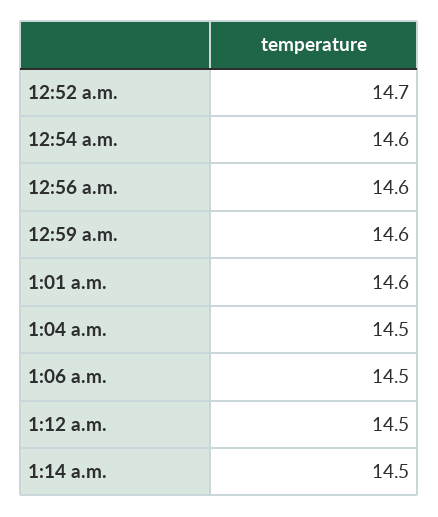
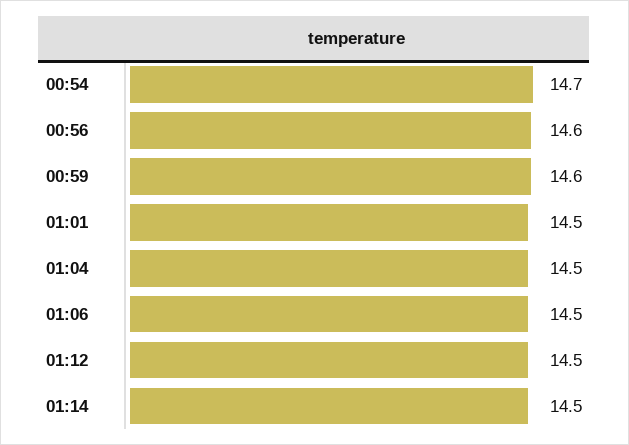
12:52 a.m.: 14.7 -> none
12:54 a.m.: 14.6 -> 14.7
1:01 a.m.: 14.6 -> 14.5

